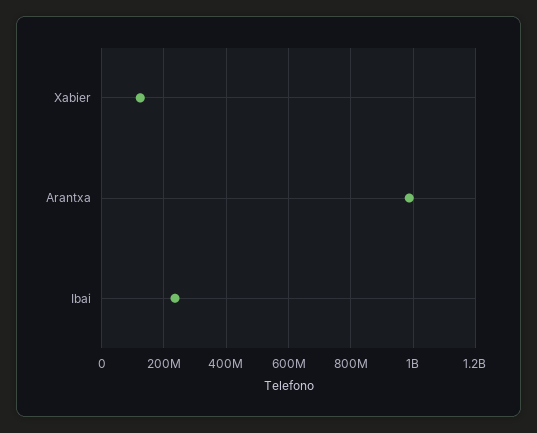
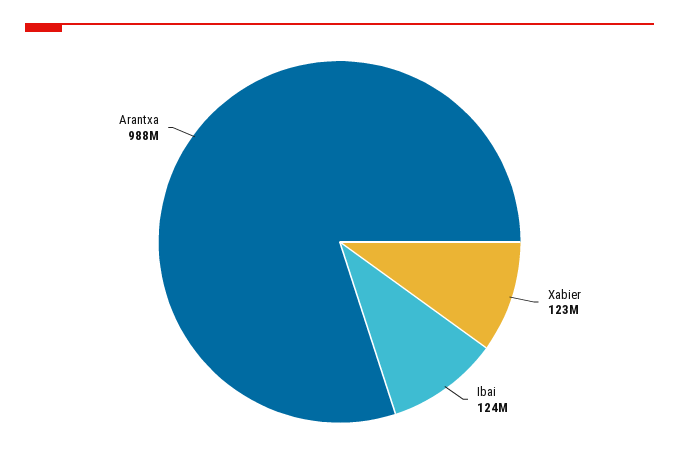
Ibai: 240000000 -> 124000000

